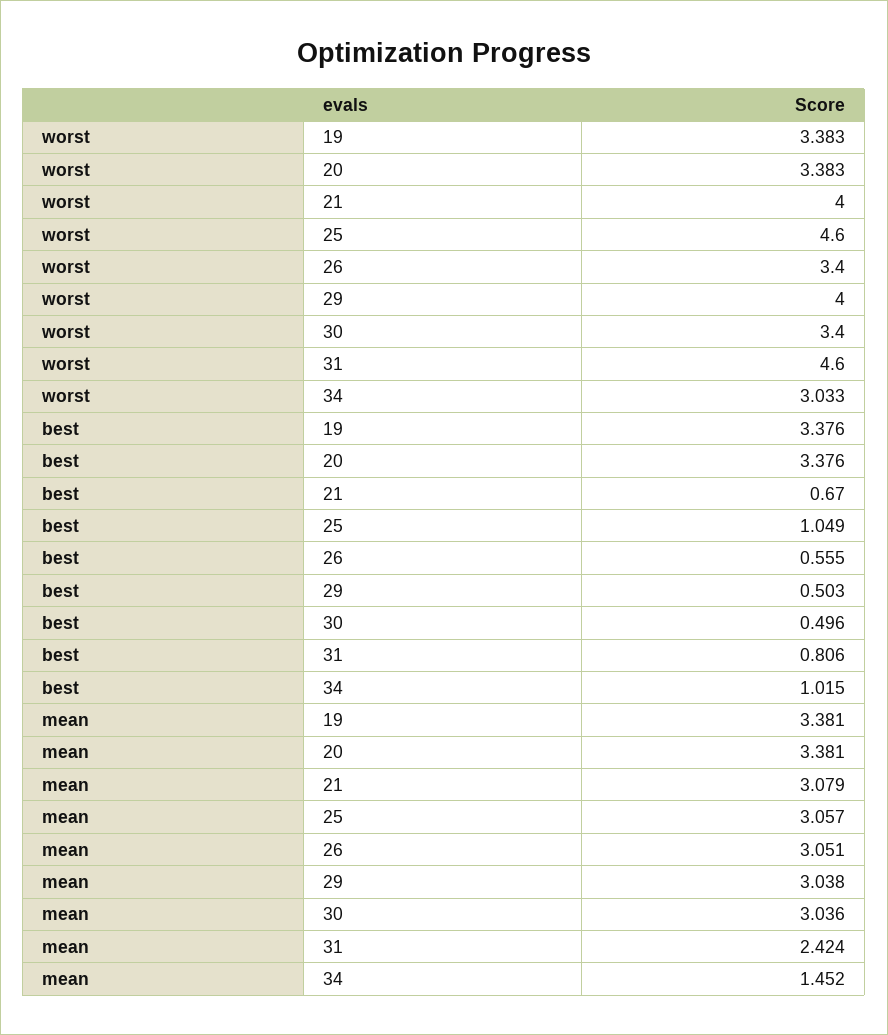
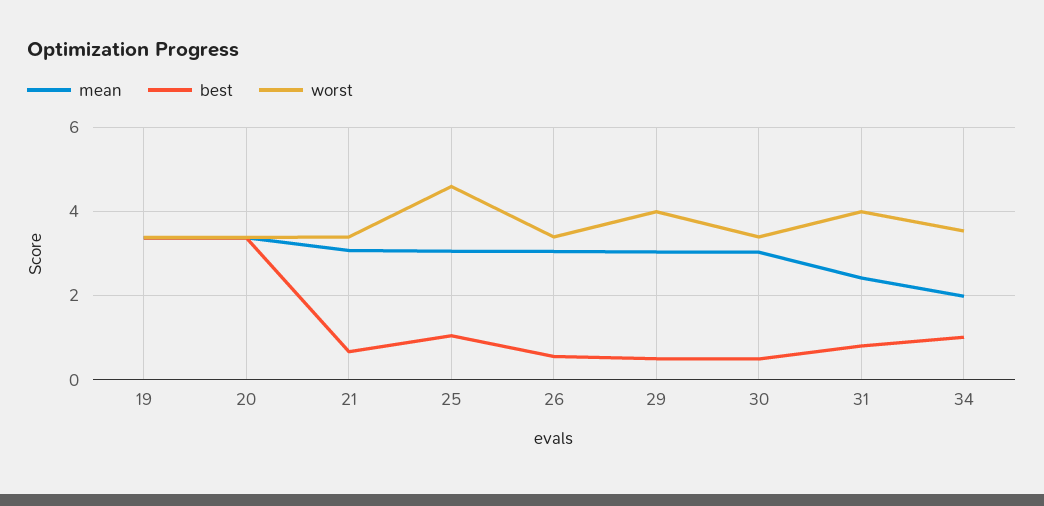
worst, 21: 4 -> 3.4
worst, 31: 4.6 -> 4
worst, 34: 3.033 -> 3.6
mean, 34: 1.452 -> 2

